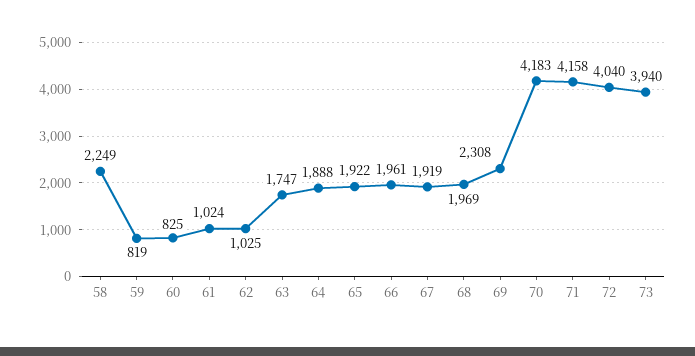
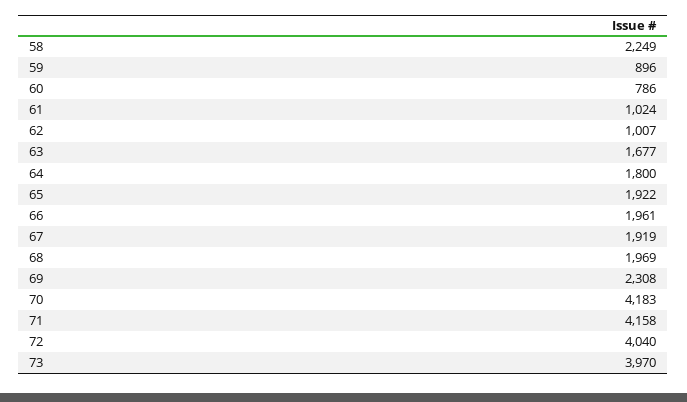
59: 819 -> 896
60: 825 -> 786
62: 1025 -> 1007
63: 1747 -> 1677
64: 1888 -> 1800
73: 3940 -> 3970

